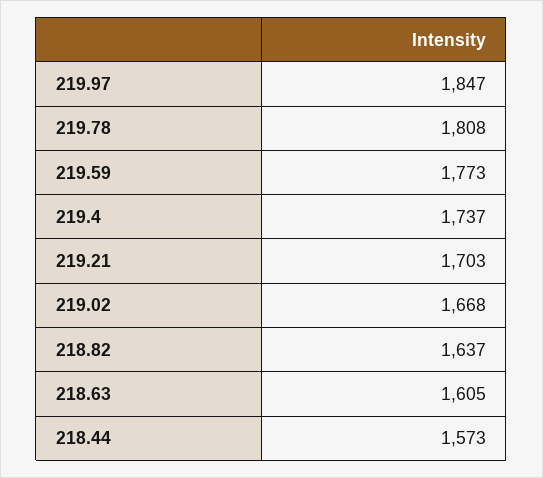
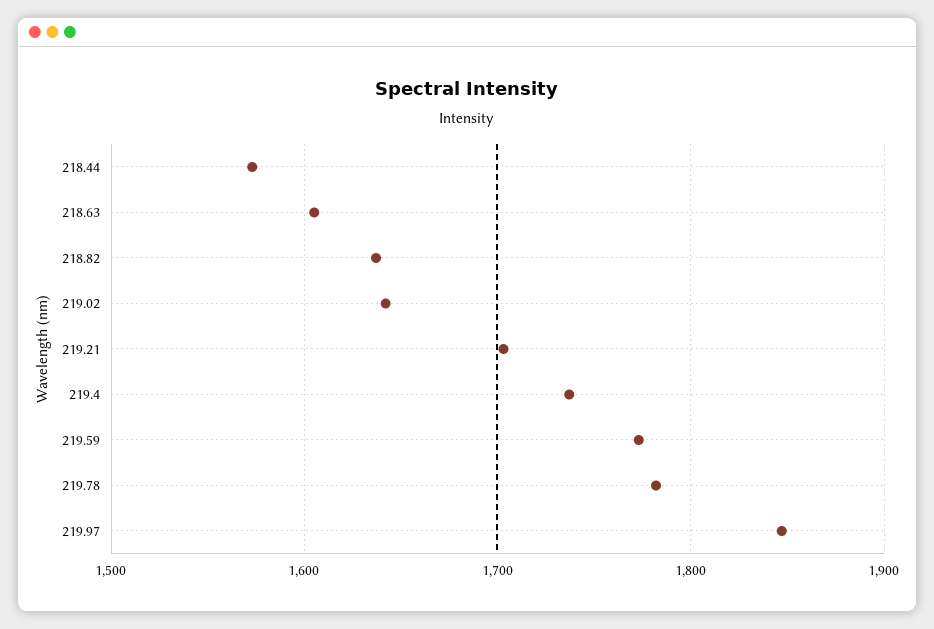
219.78: 1808 -> 1780
219.02: 1668 -> 1640

